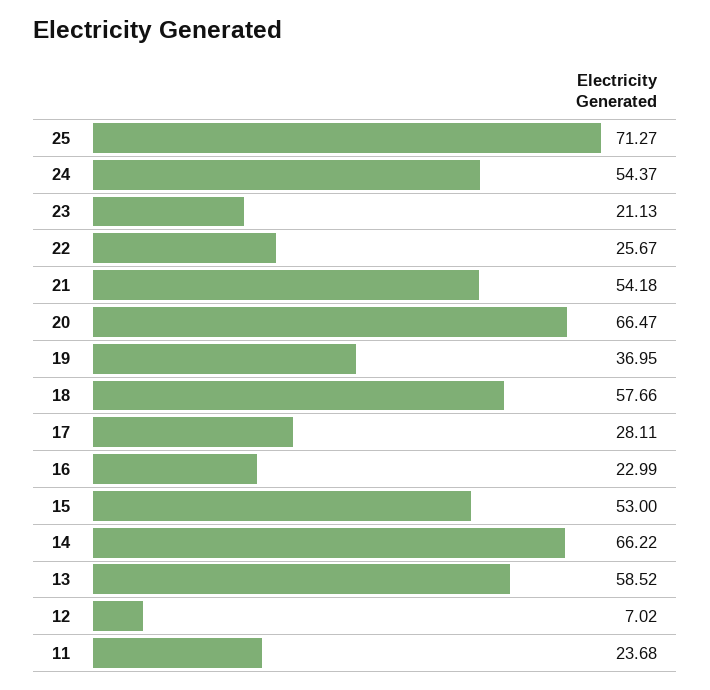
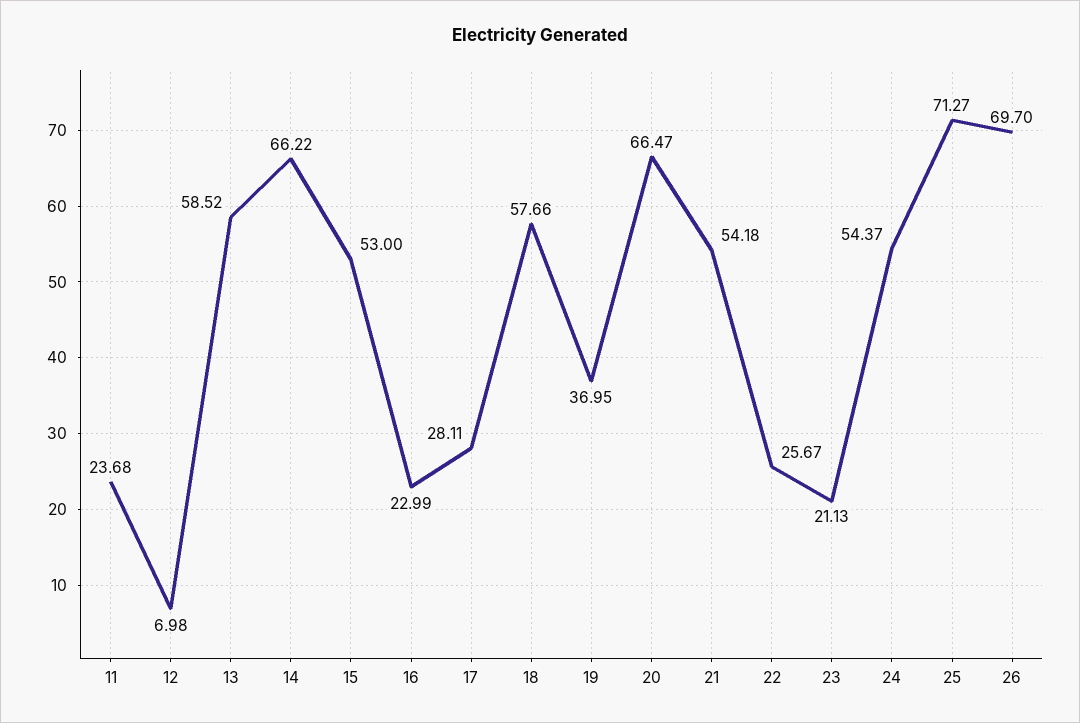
12: 7.02 -> 6.98
26: none -> 69.7

